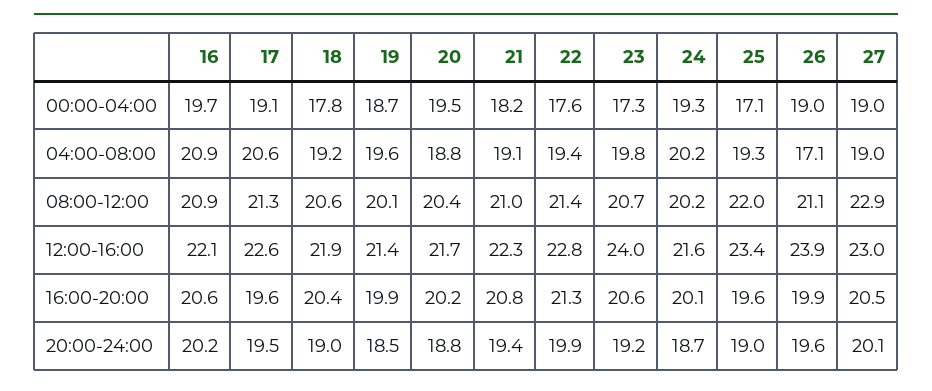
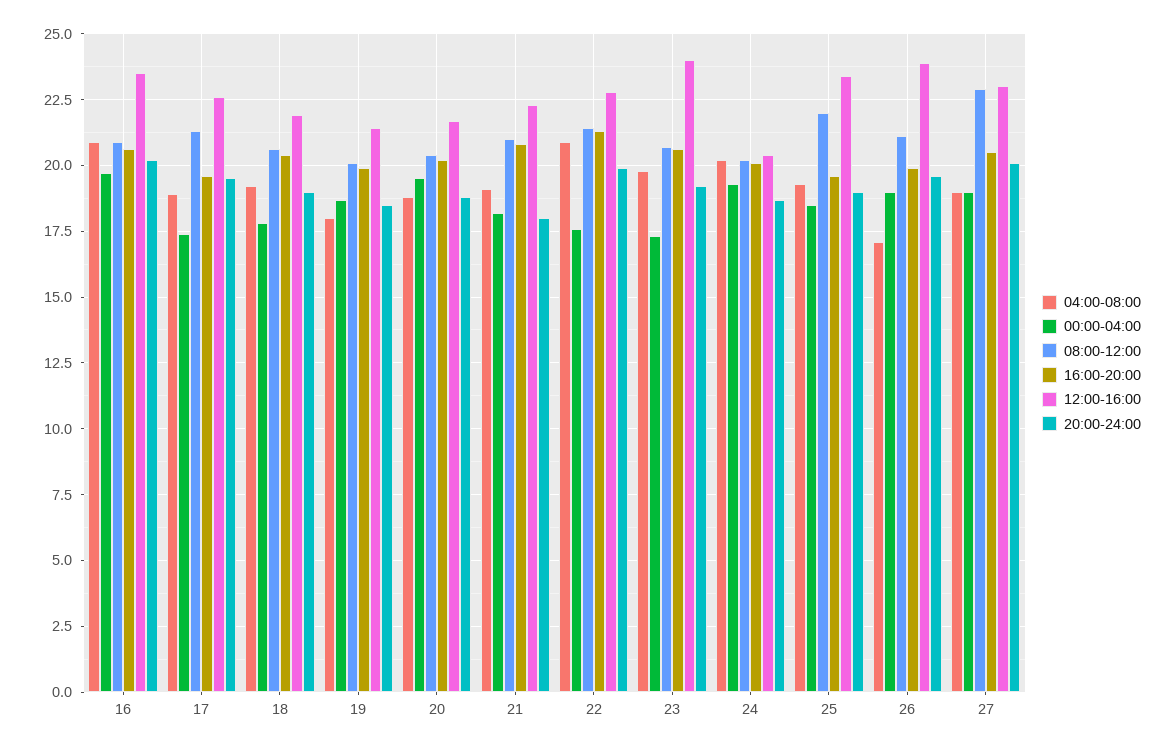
00:00-04:00, 17: 19.1 -> 17.5
00:00-04:00, 25: 17.1 -> 18.5
04:00-08:00, 17: 20.6 -> 19
04:00-08:00, 19: 19.6 -> 18
04:00-08:00, 22: 19.4 -> 21
12:00-16:00, 16: 22.1 -> 23.5
12:00-16:00, 24: 21.6 -> 20.5
20:00-24:00, 21: 19.4 -> 18

